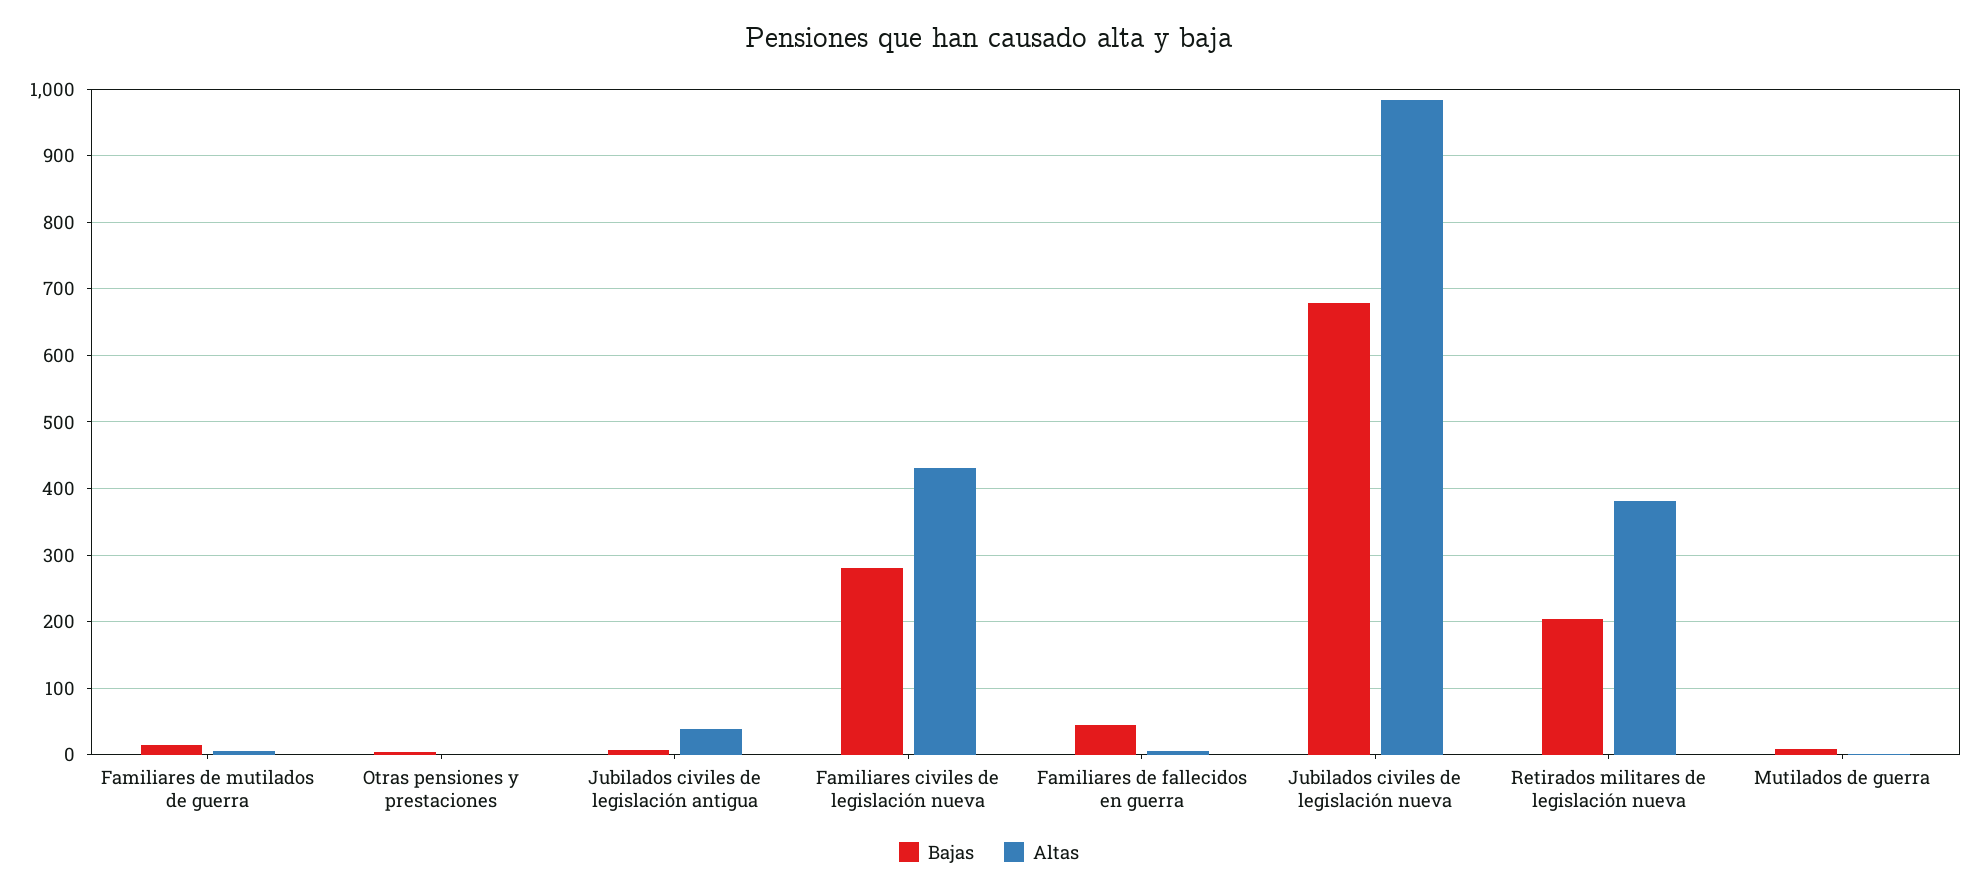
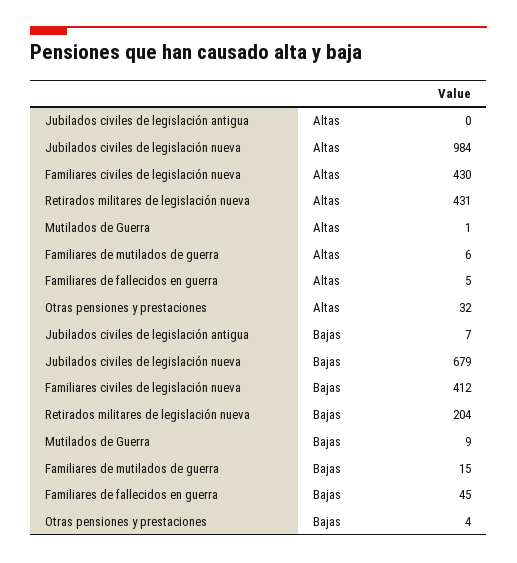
Altas, Otras pensiones y prestaciones: 0 -> 32
Altas, Jubilados civiles de legislación antigua: 40 -> 0
Bajas, Familiares civiles de legislación nueva: 280 -> 412
Altas, Retirados militares de legislación nueva: 380 -> 431

